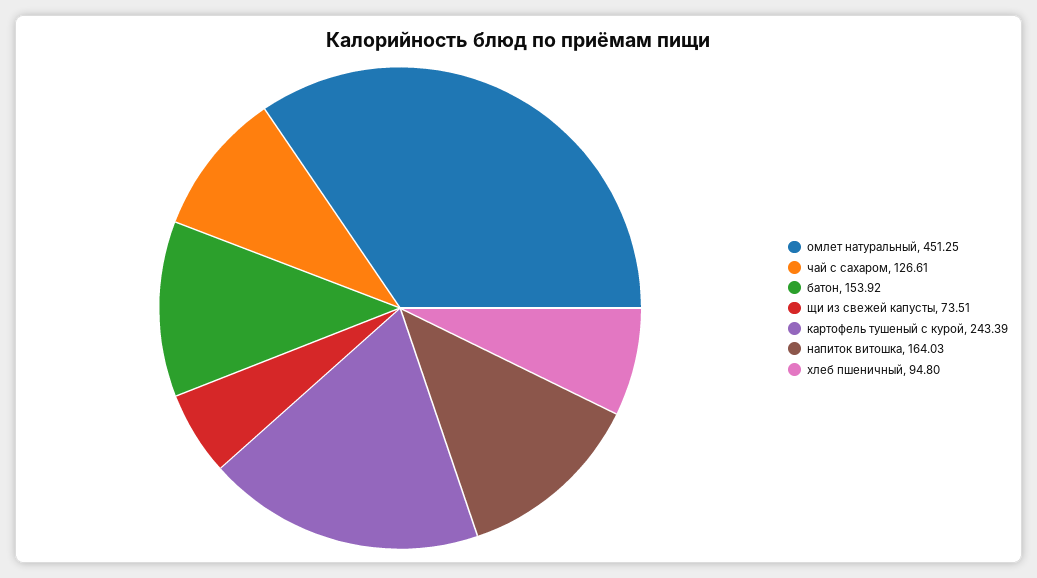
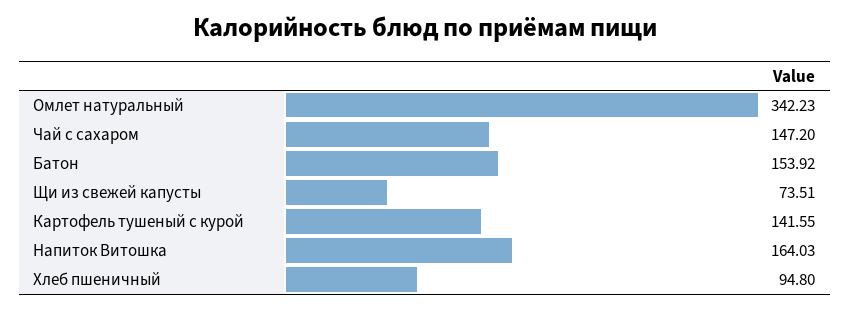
омлет натуральный: 451.25 -> 342.23
чай с сахаром: 126.61 -> 147.2
картофель тушеный с курой: 243.39 -> 141.55

